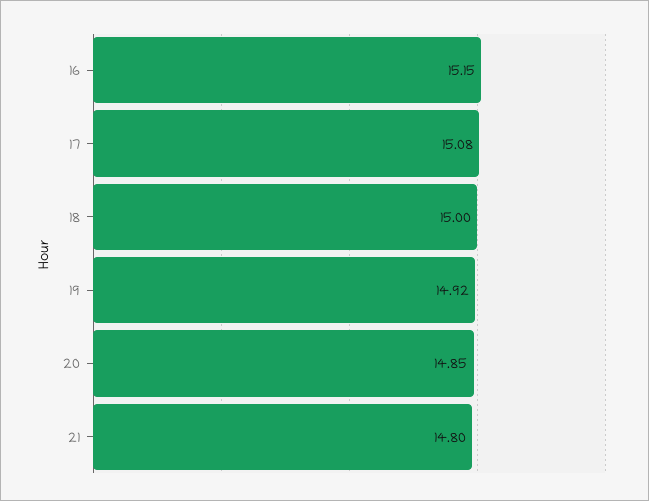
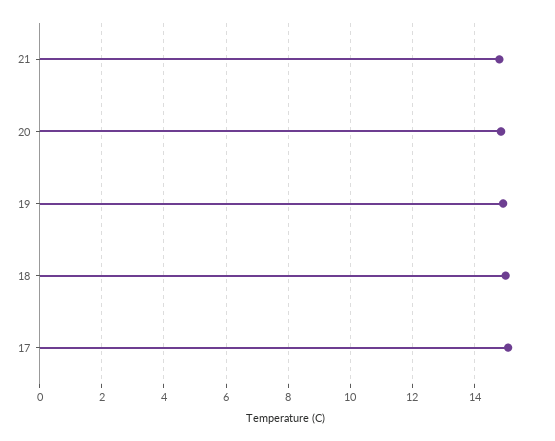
16: 15.15 -> none

